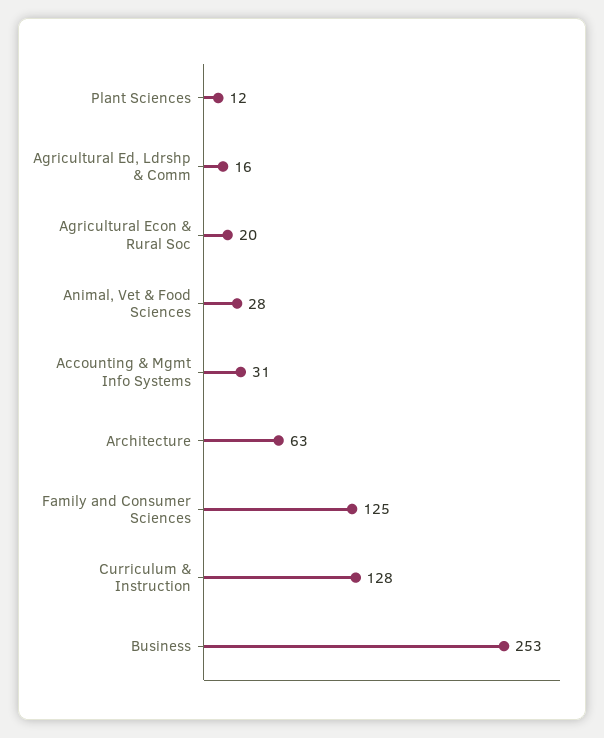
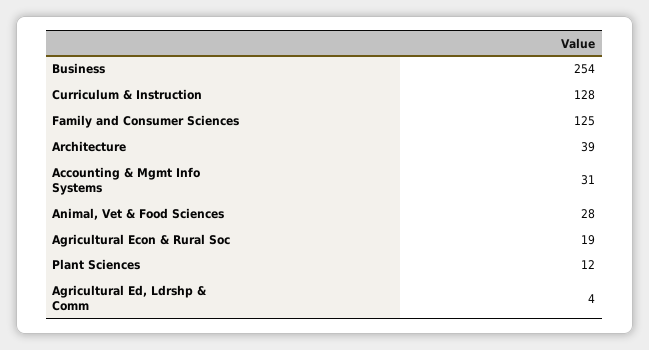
Agricultural Ed, Ldrshp & Comm: 16 -> 4
Agricultural Econ & Rural Soc: 20 -> 19
Architecture: 63 -> 39
Business: 253 -> 254

